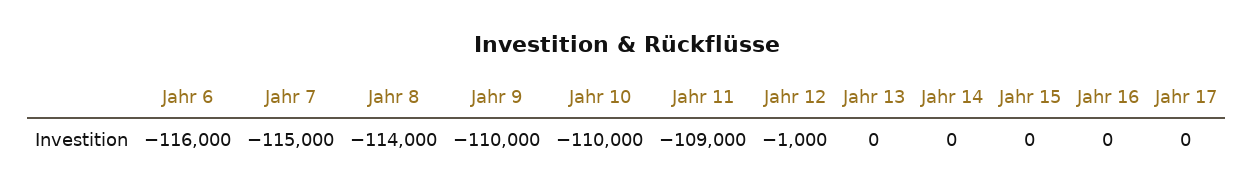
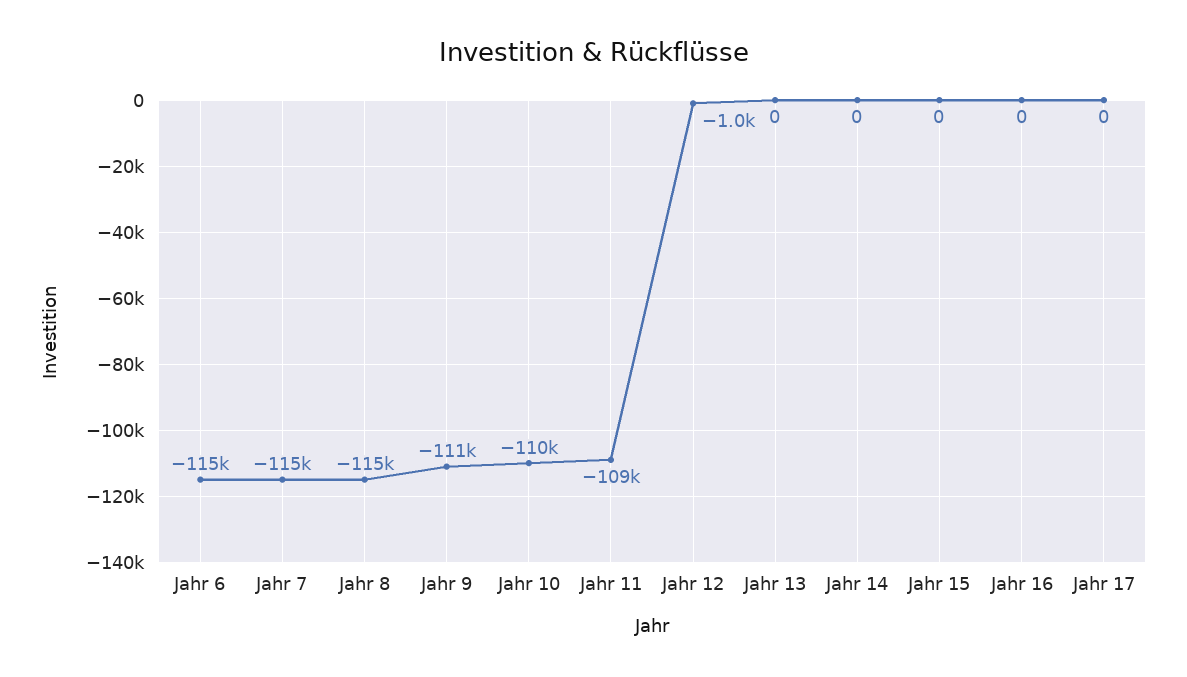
Jahr 6: -116000 -> -115000
Jahr 8: -114000 -> -115000
Jahr 9: -110000 -> -111000

